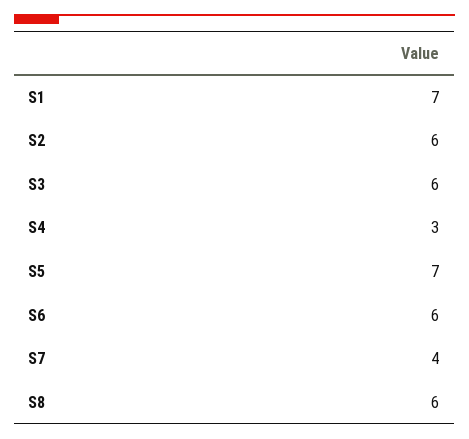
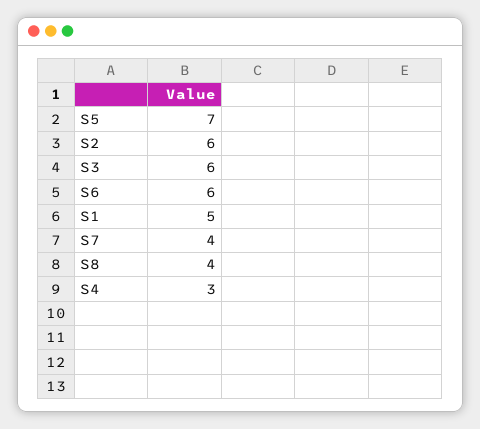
S1: 7 -> 5
S8: 6 -> 4

